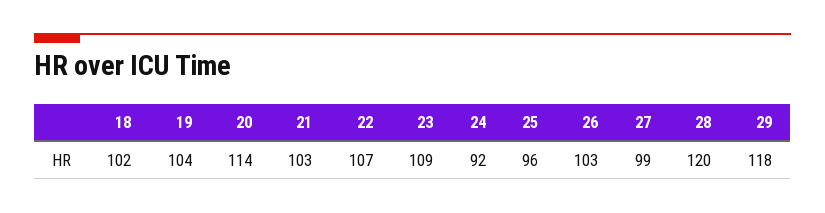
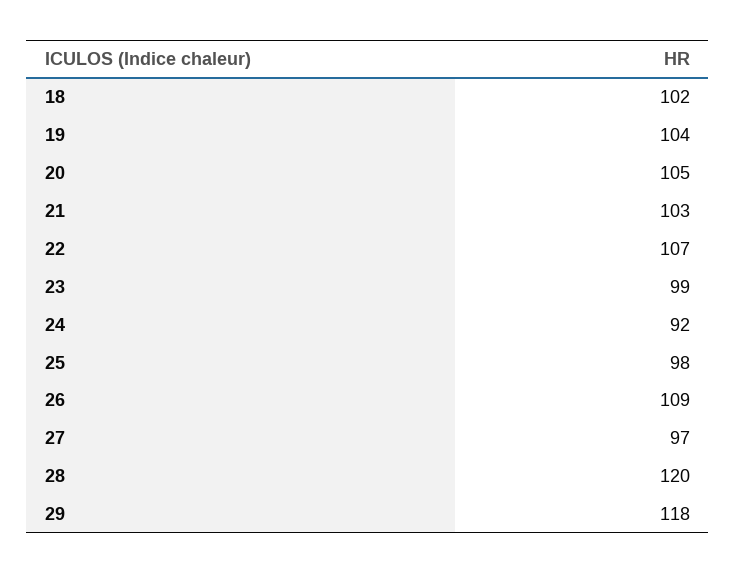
20: 114 -> 105
23: 109 -> 99
25: 96 -> 98
26: 103 -> 109
27: 99 -> 97

